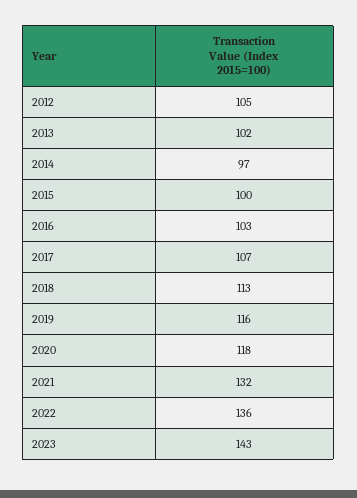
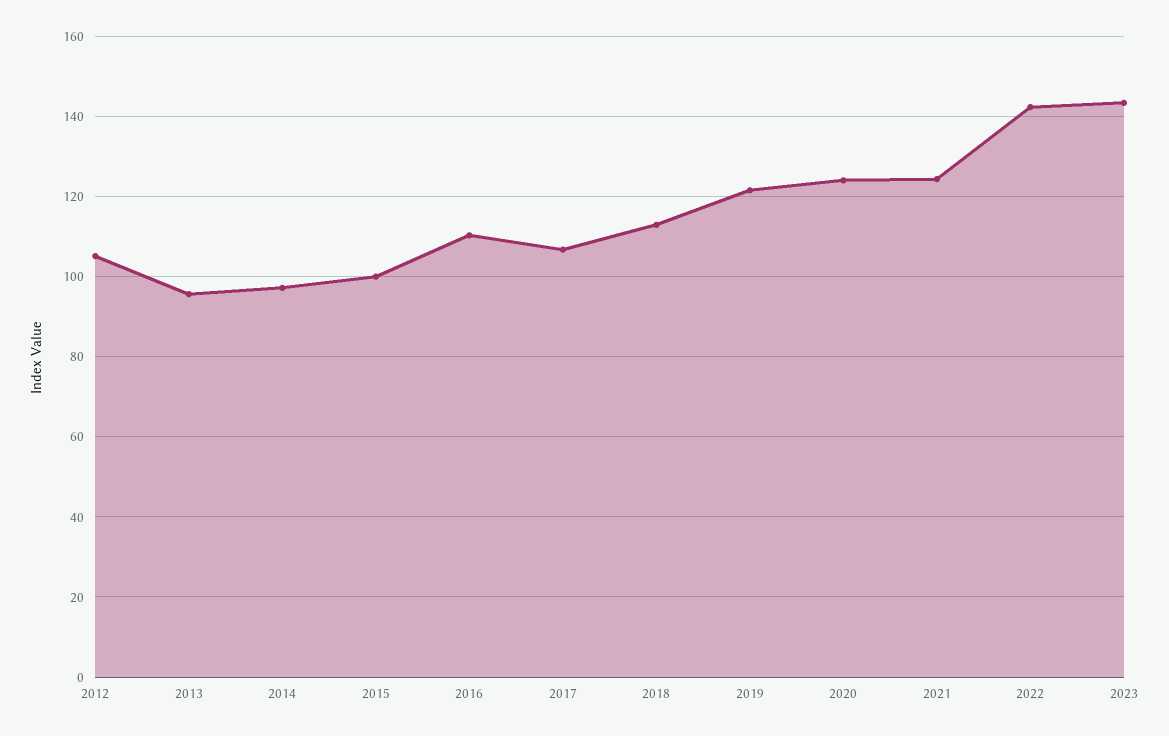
2013: 102 -> 96
2016: 103 -> 110
2019: 116 -> 122
2020: 118 -> 124
2021: 132 -> 124
2022: 136 -> 142

